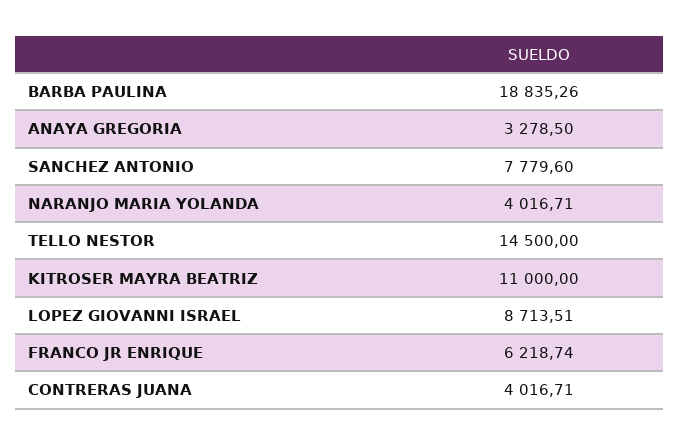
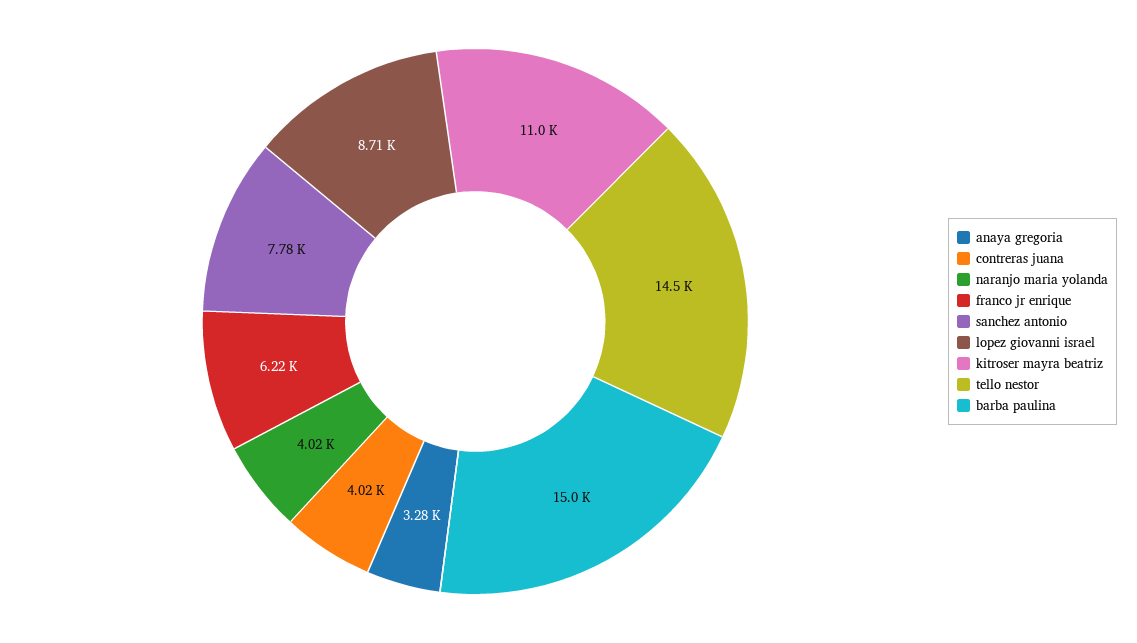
BARBA PAULINA: 18835.26 -> 15000

